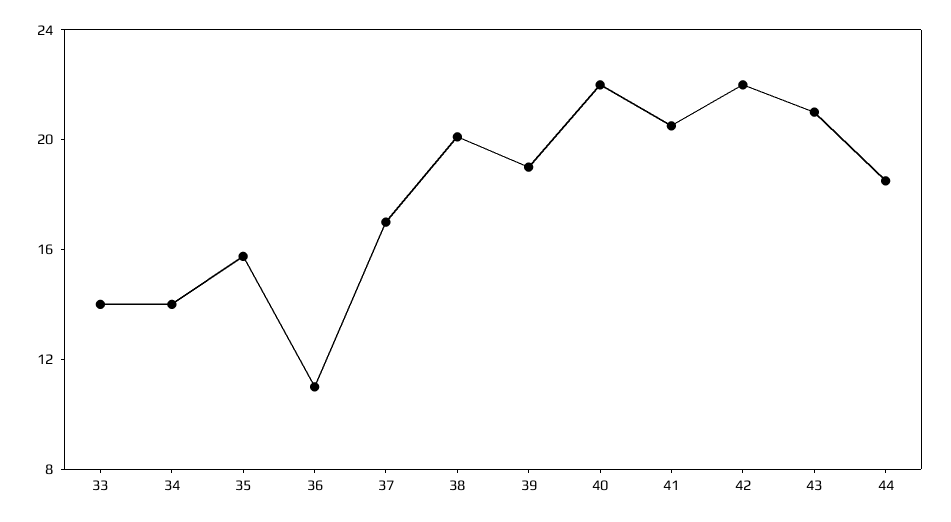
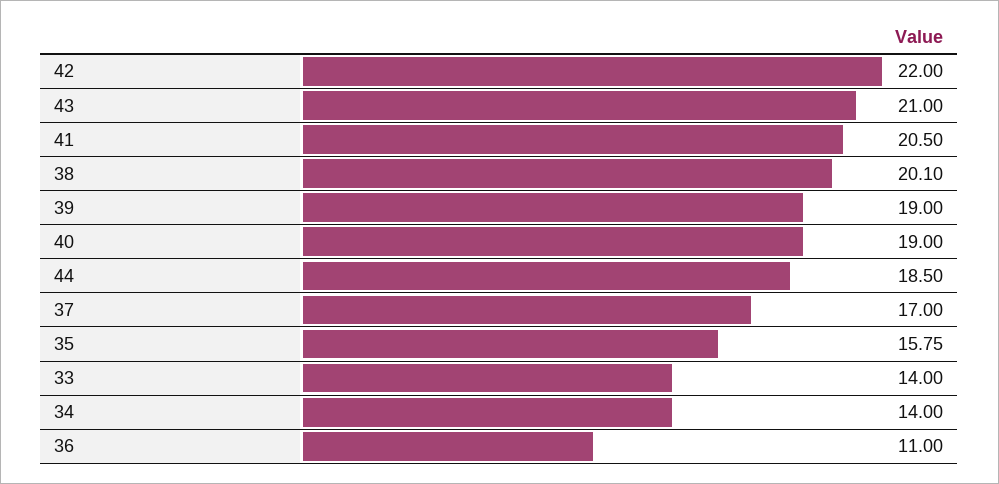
40: 22 -> 19

